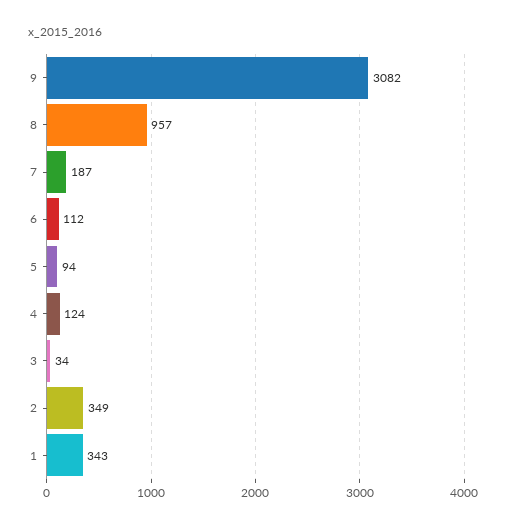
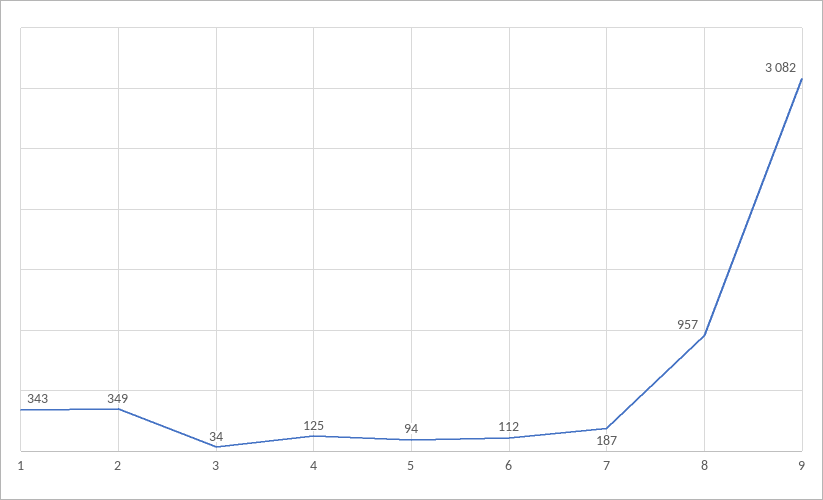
4: 124 -> 125

